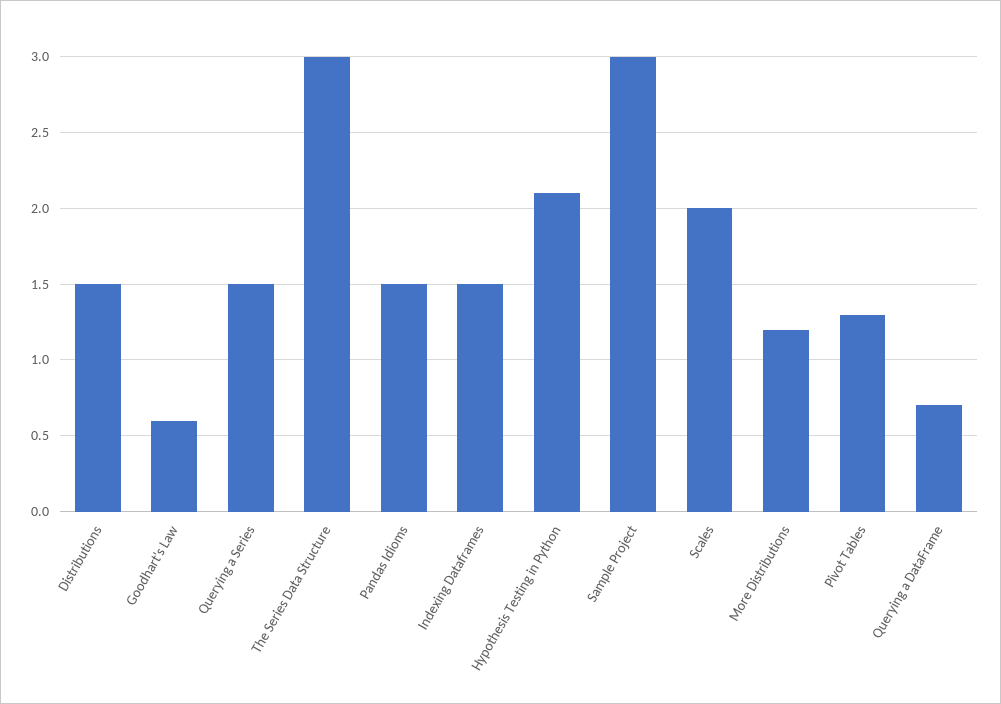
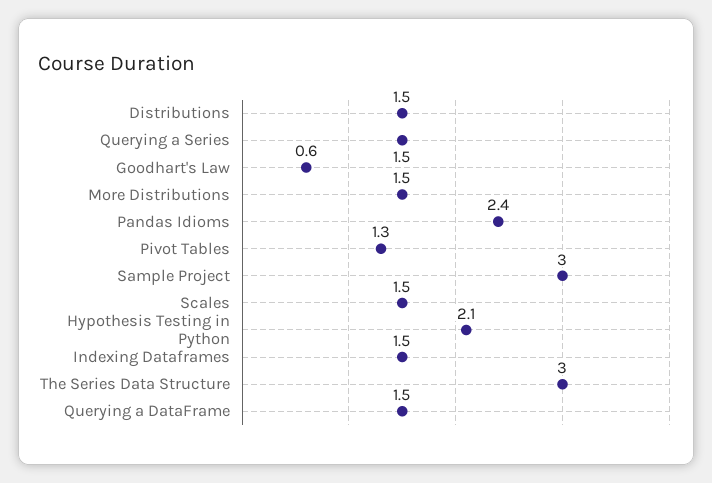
Pandas Idioms: 1.5 -> 2.4
Scales: 2 -> 1.5
More Distributions: 1.2 -> 1.5
Querying a DataFrame: 0.7 -> 1.5

